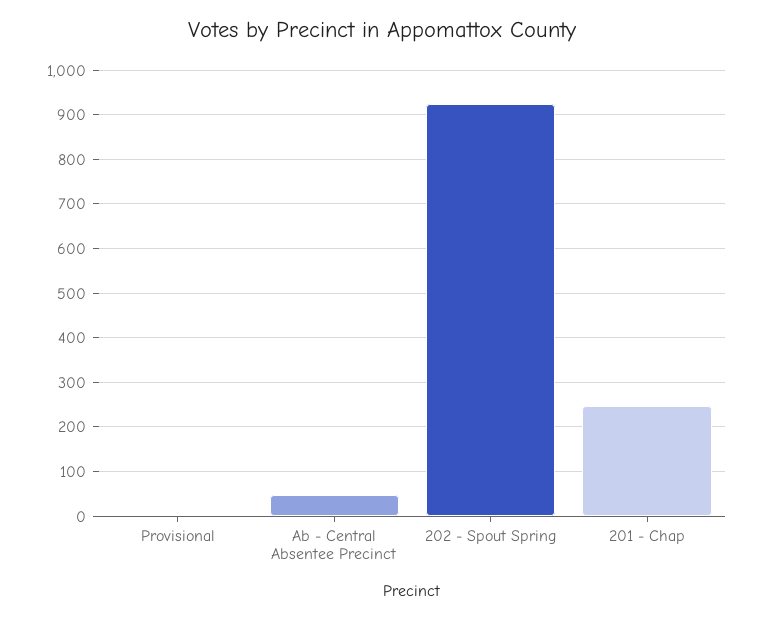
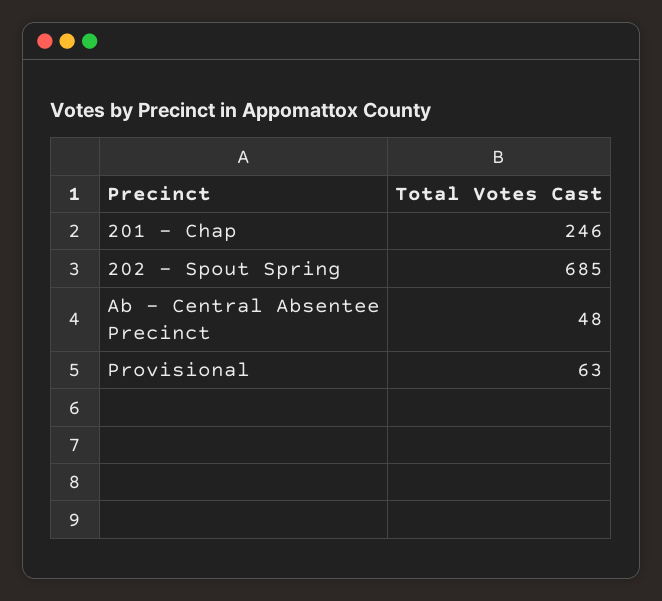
Provisional: 0 -> 63
202 - Spout Spring: 920 -> 685

